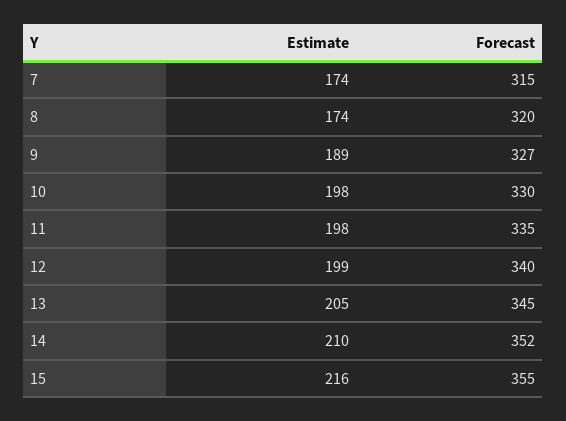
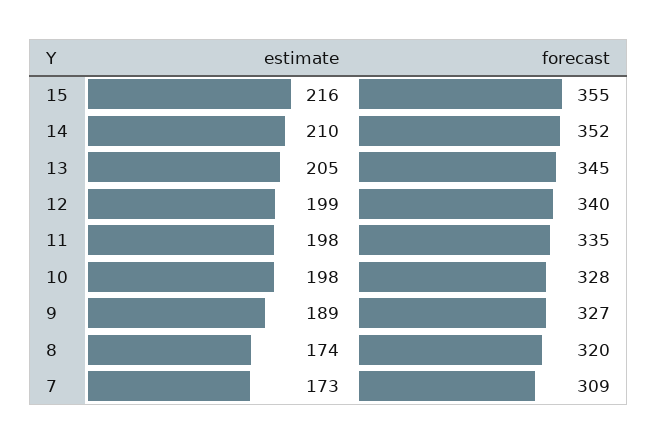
Estimate, 7: 174 -> 173
Forecast, 7: 315 -> 309
Forecast, 10: 330 -> 328

